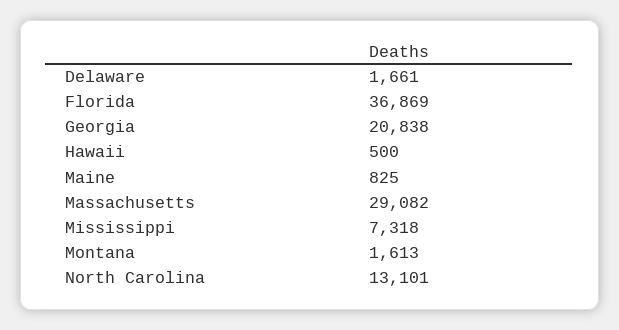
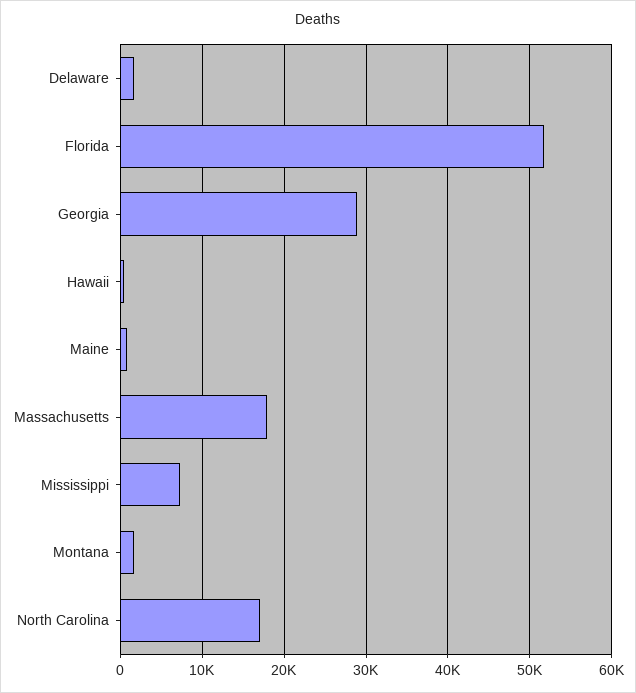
Florida: 36869 -> 52000
Georgia: 20838 -> 29000
Massachusetts: 29082 -> 18000
North Carolina: 13101 -> 17000

